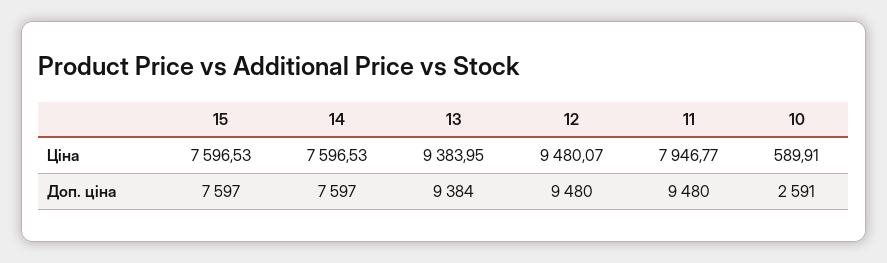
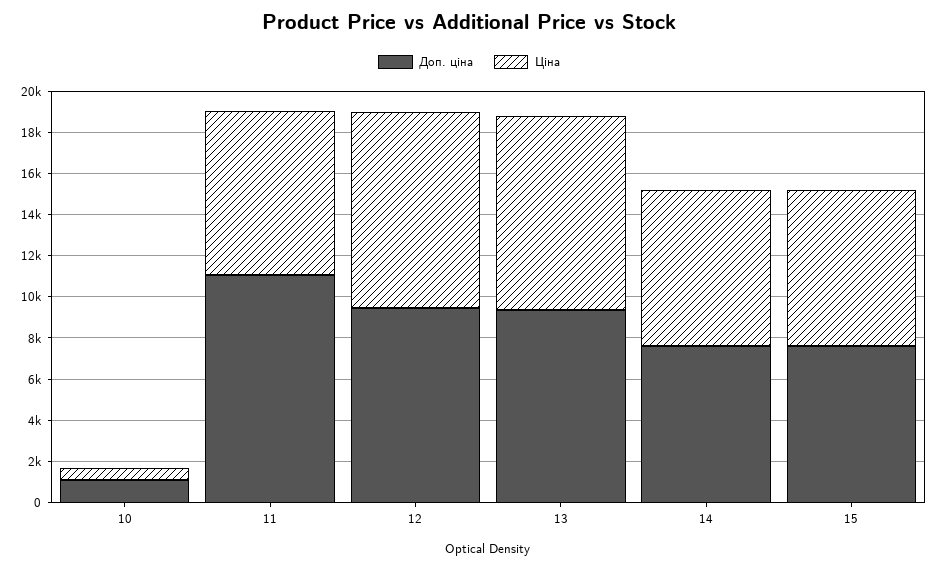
Доп. ціна, 11: 9480 -> 11000
Доп. ціна, 10: 2591 -> 1000

